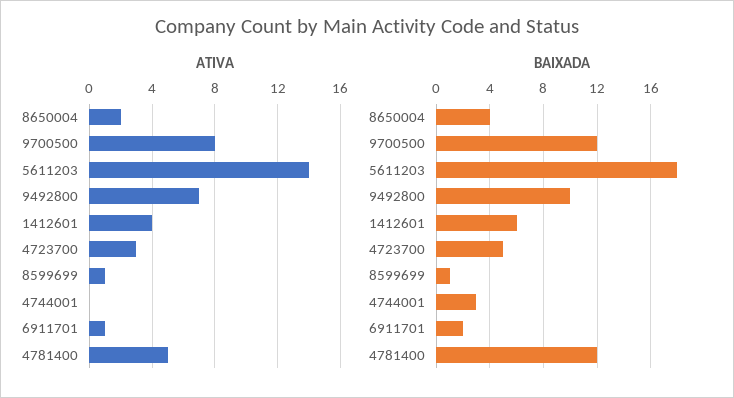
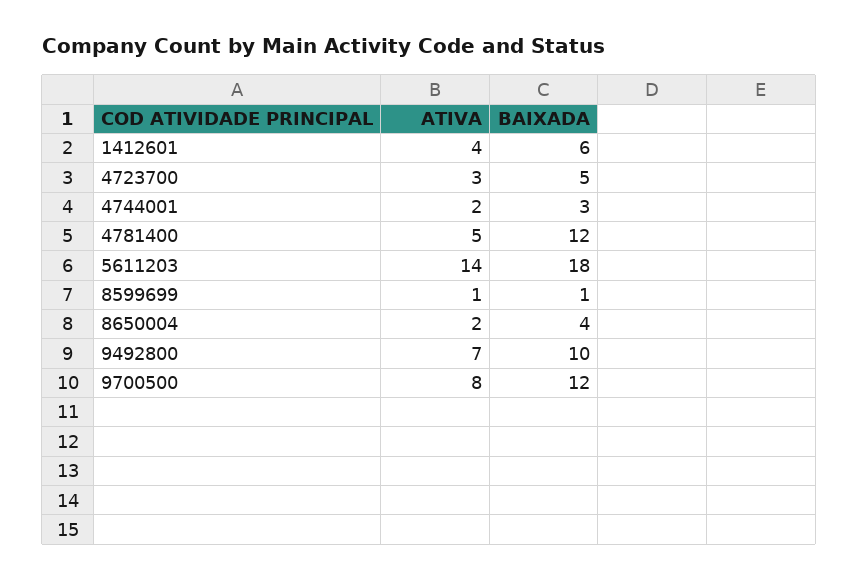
ATIVA, 4744001: 0 -> 2
ATIVA, 6911701: 1 -> none
BAIXADA, 6911701: 2 -> none

